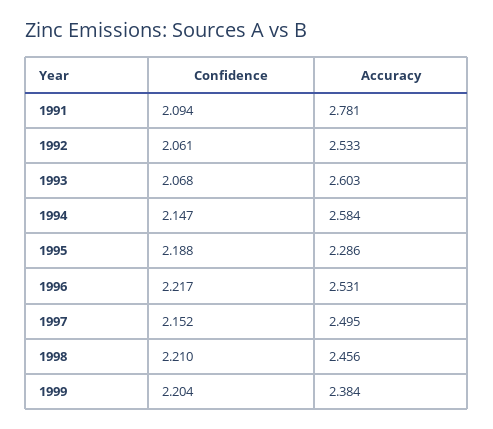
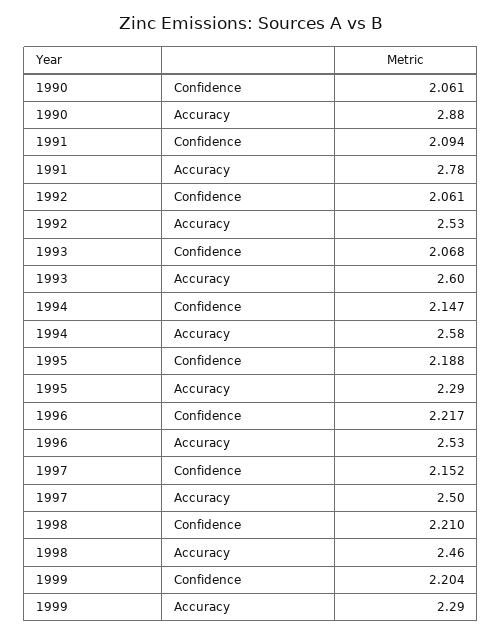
Accuracy, 1999: 2.384 -> 2.29
Confidence, 1990: none -> 2.061
Accuracy, 1990: none -> 2.88

